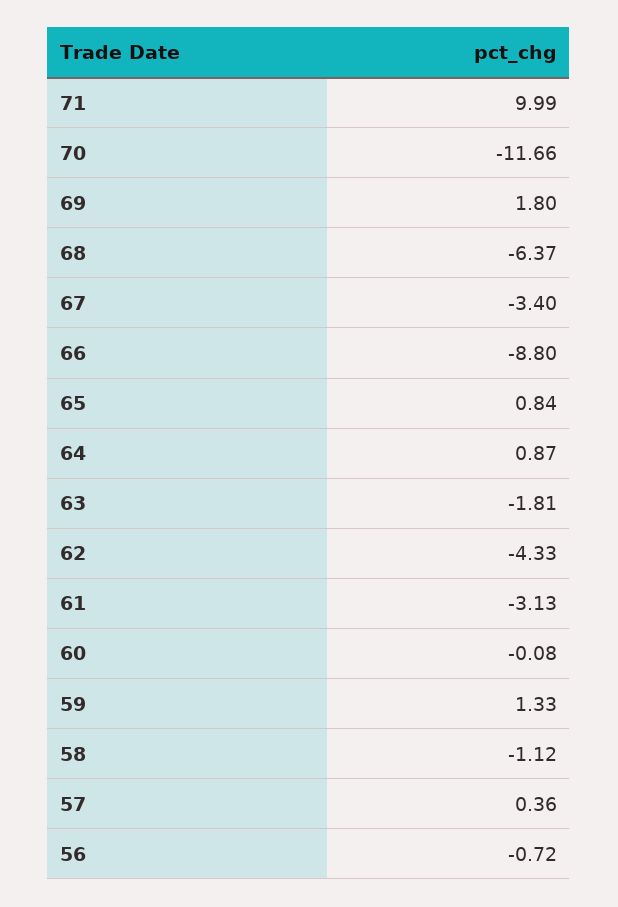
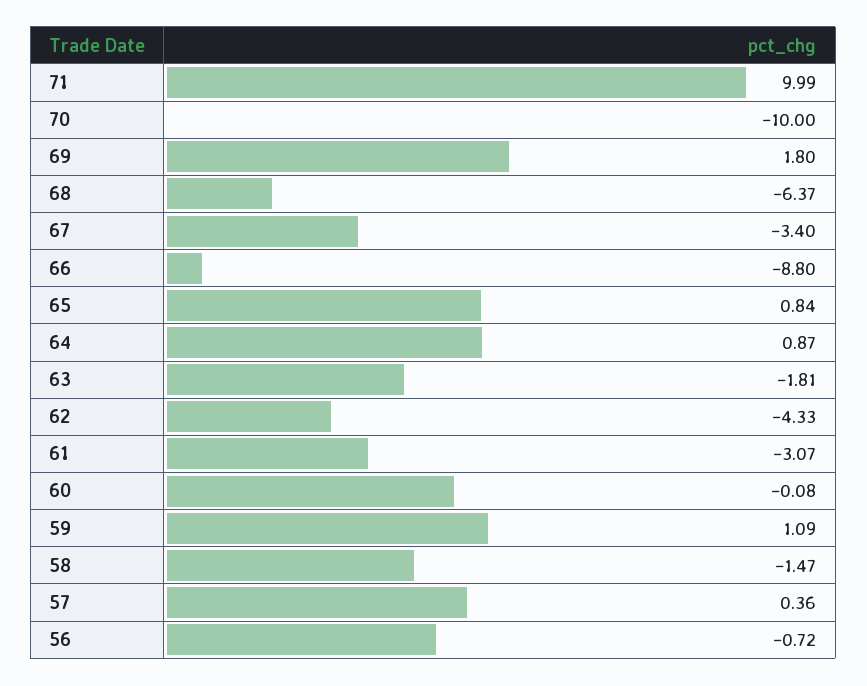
70: -11.66 -> -10
61: -3.13 -> -3.07
59: 1.33 -> 1.09
58: -1.12 -> -1.47

